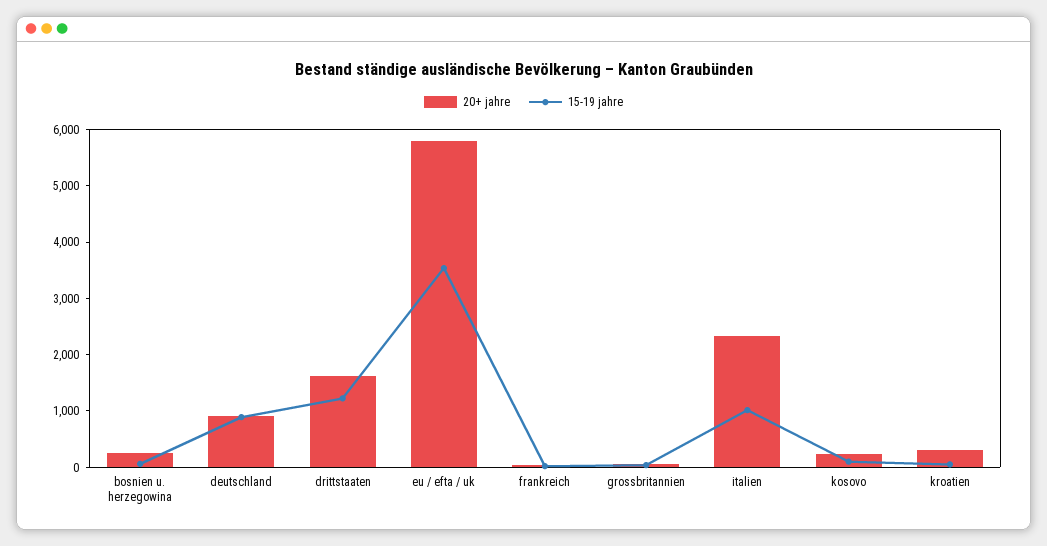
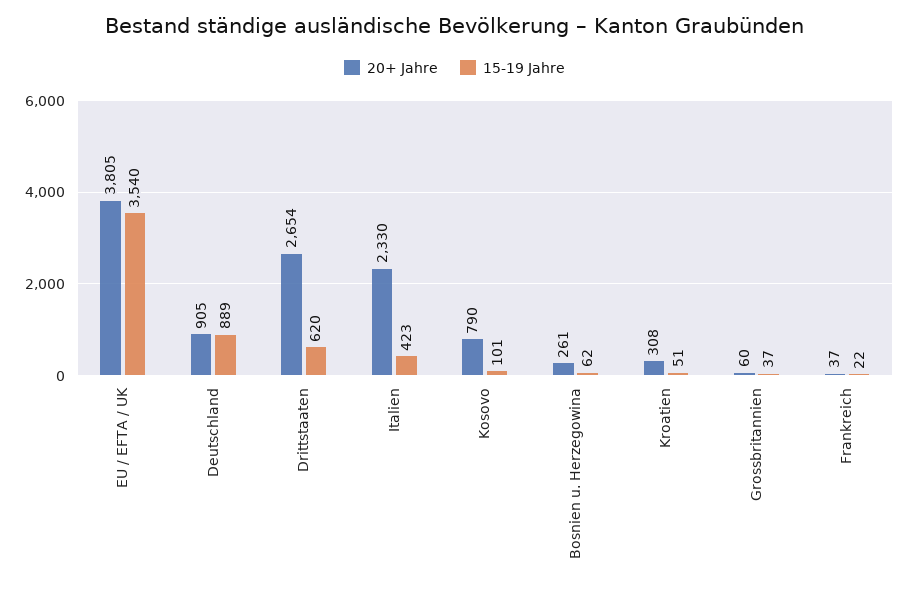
20+ jahre, drittstaaten: 1600 -> 2654
15-19 jahre, drittstaaten: 1200 -> 620
20+ jahre, eu / efta / uk: 5800 -> 3805
15-19 jahre, italien: 1000 -> 423
20+ jahre, kosovo: 200 -> 790

